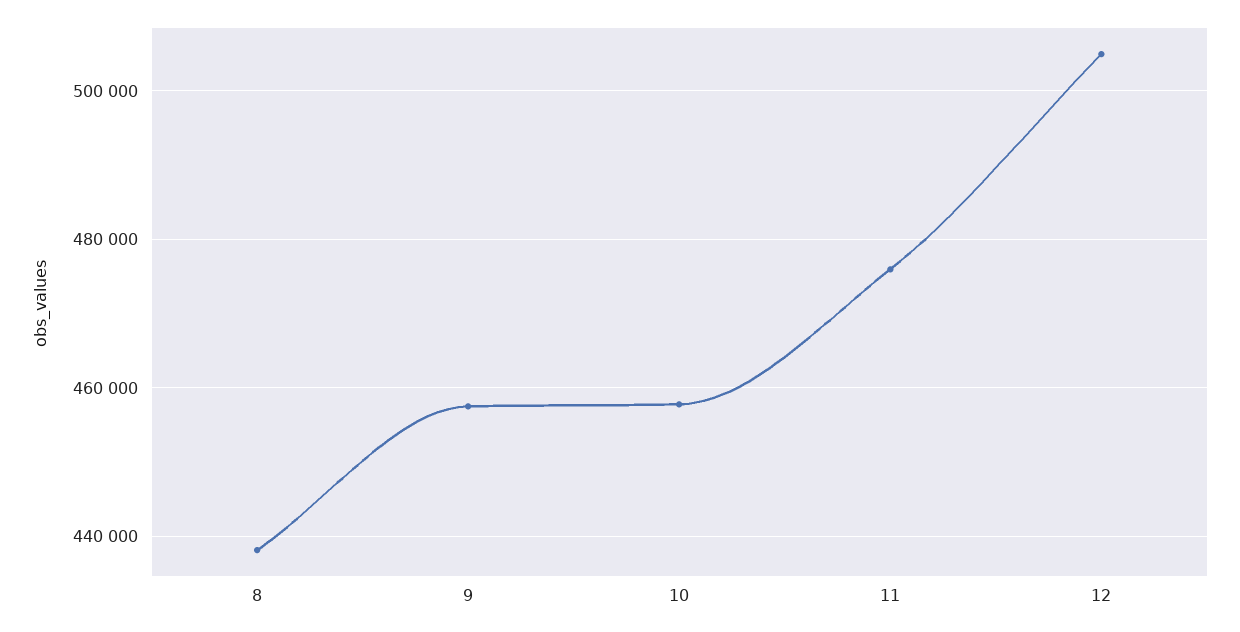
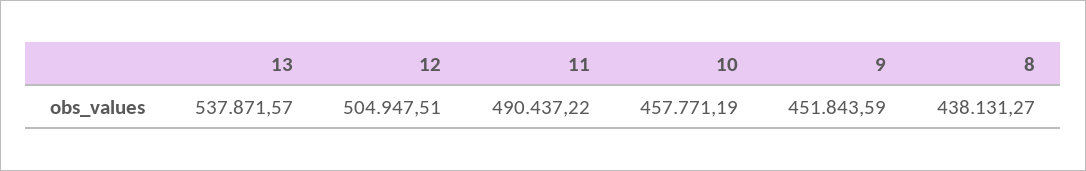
9: 458000 -> 451843.59
11: 476000 -> 490437.22
13: none -> 537871.57

